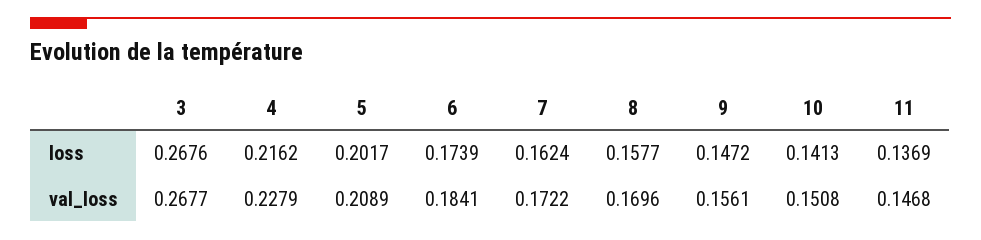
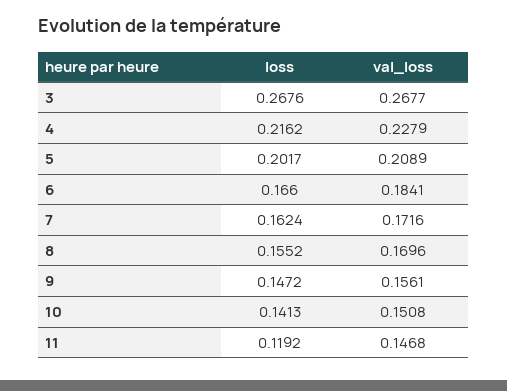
6, loss: 0.1739 -> 0.166
8, loss: 0.1577 -> 0.1552
11, loss: 0.1369 -> 0.1192
7, val_loss: 0.1722 -> 0.1716

